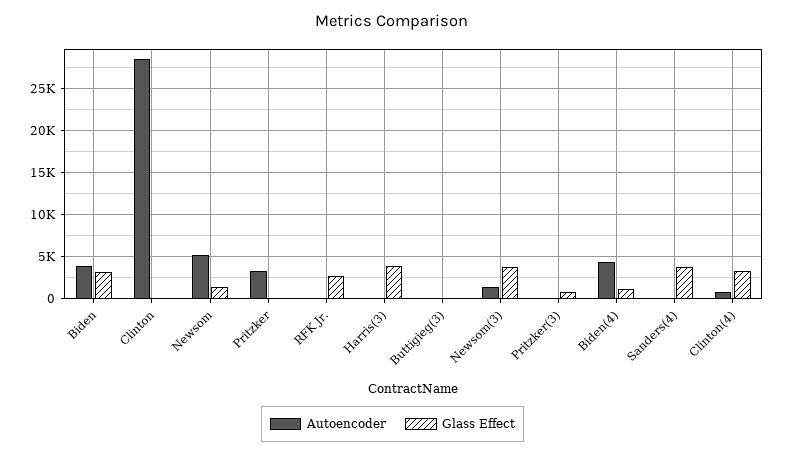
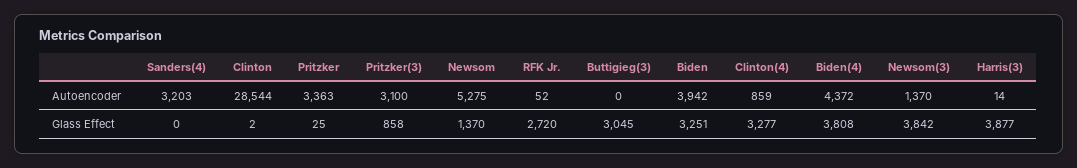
Glass Effect, Buttigieg(3): 0 -> 3045
Autoencoder, Pritzker(3): 0 -> 3100
Glass Effect, Biden(4): 1000 -> 3808
Autoencoder, Sanders(4): 0 -> 3203
Glass Effect, Sanders(4): 4000 -> 0

